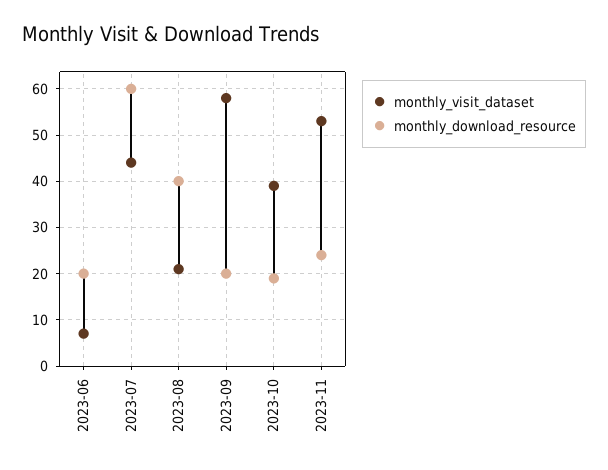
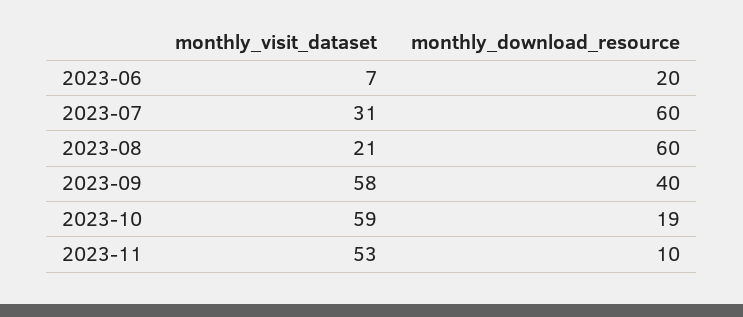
monthly_visit_dataset, 2023-07: 45 -> 31
monthly_download_resource, 2023-08: 40 -> 60
monthly_download_resource, 2023-09: 20 -> 40
monthly_visit_dataset, 2023-10: 40 -> 59
monthly_download_resource, 2023-11: 25 -> 10

